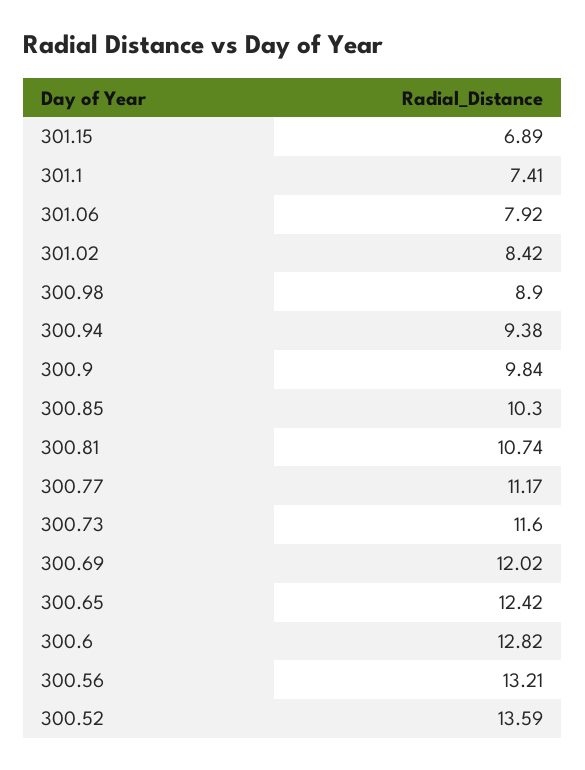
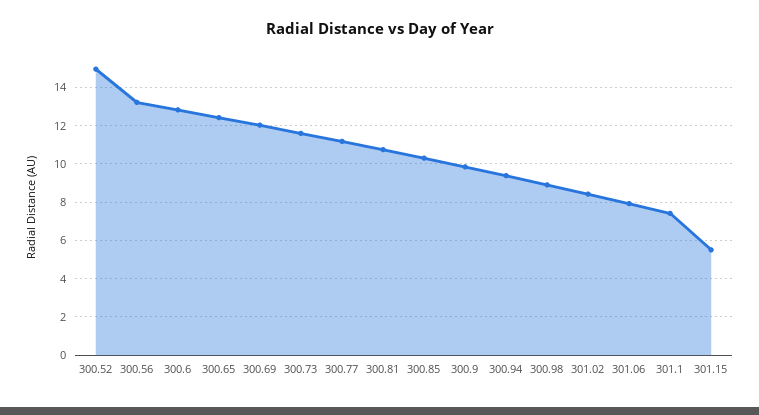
301.15: 6.89 -> 5.5
300.52: 13.59 -> 15

